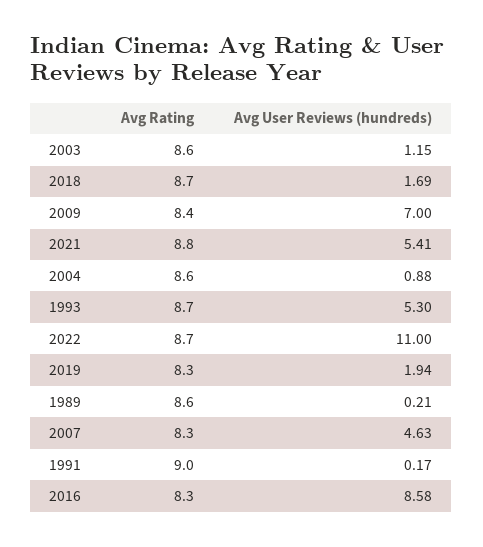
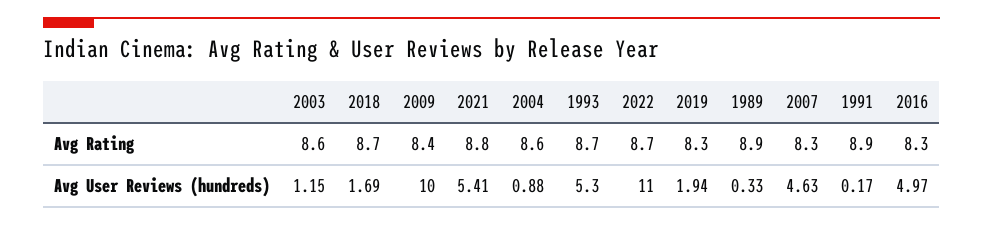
Avg User Reviews (hundreds), 2009: 7 -> 10
Avg Rating, 1989: 8.6 -> 8.9
Avg User Reviews (hundreds), 1989: 0.21 -> 0.33
Avg Rating, 1991: 9 -> 8.9
Avg User Reviews (hundreds), 2016: 8.58 -> 4.97

